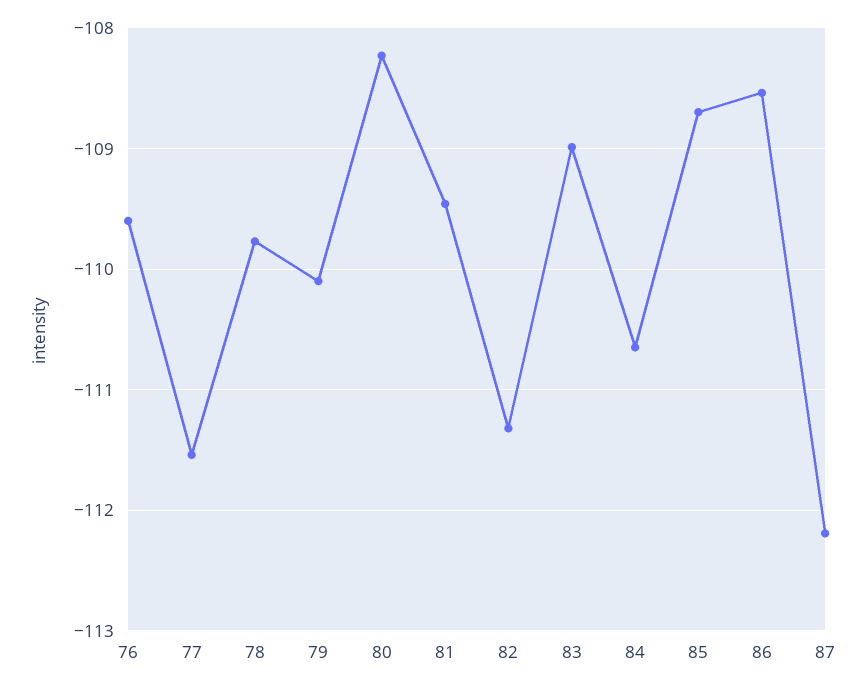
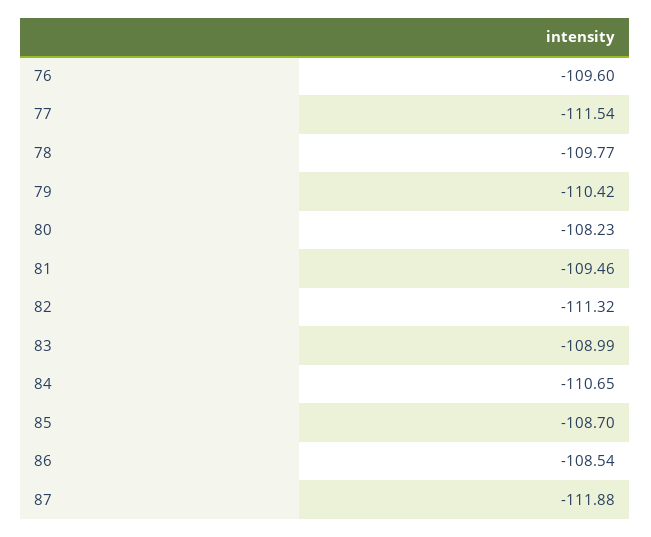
79: -110.1 -> -110.42
87: -112.2 -> -111.88

